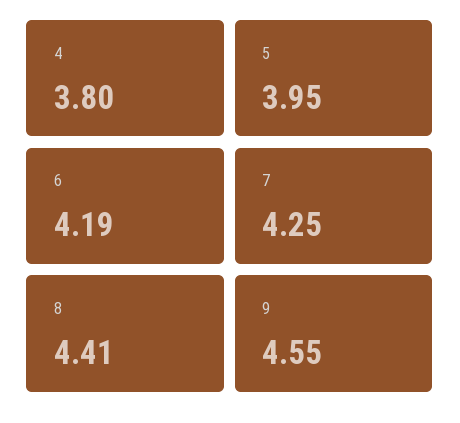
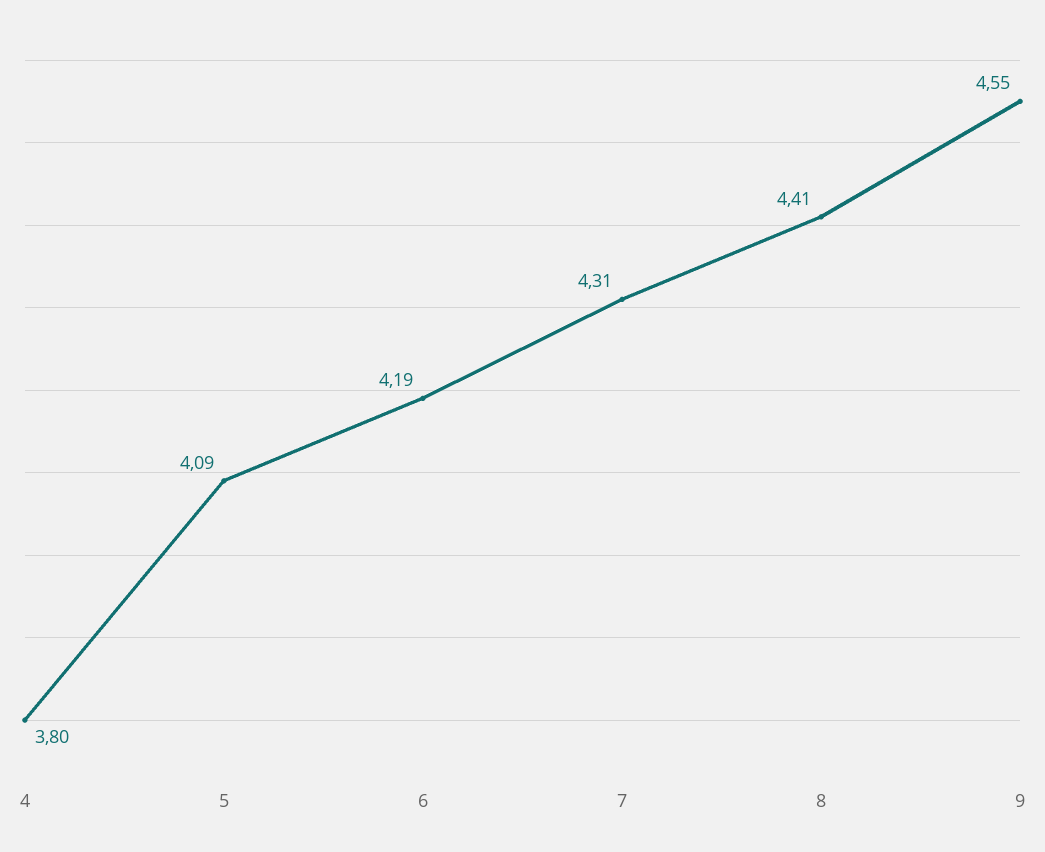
5: 3.95 -> 4.09
7: 4.25 -> 4.31

